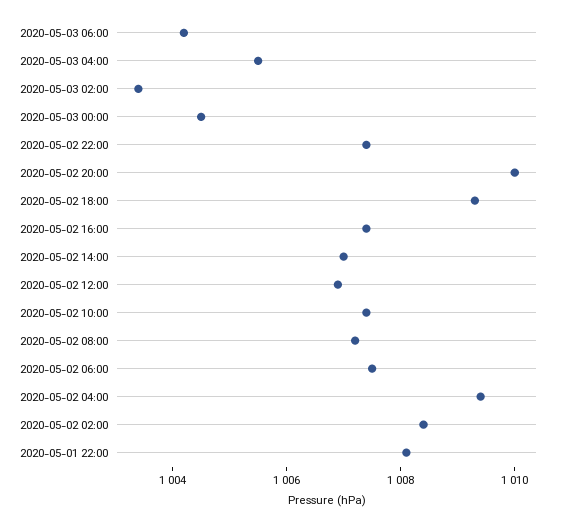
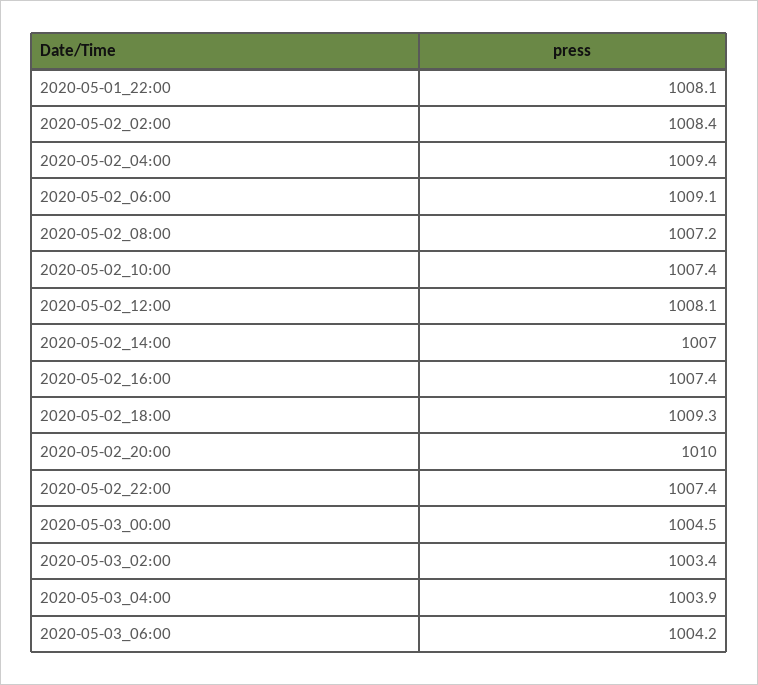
2020-05-03 04:00: 1005.5 -> 1003.9
2020-05-02 12:00: 1007 -> 1008.1
2020-05-02 06:00: 1007.5 -> 1009.1

